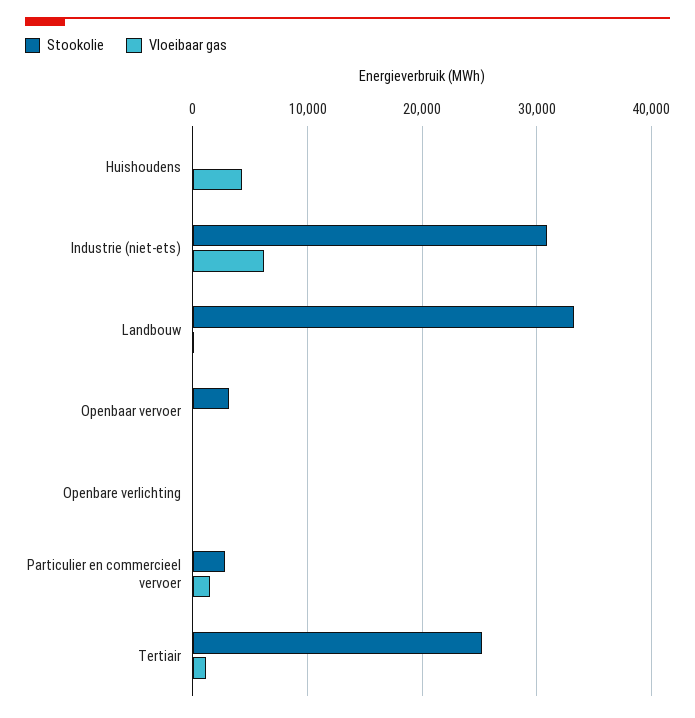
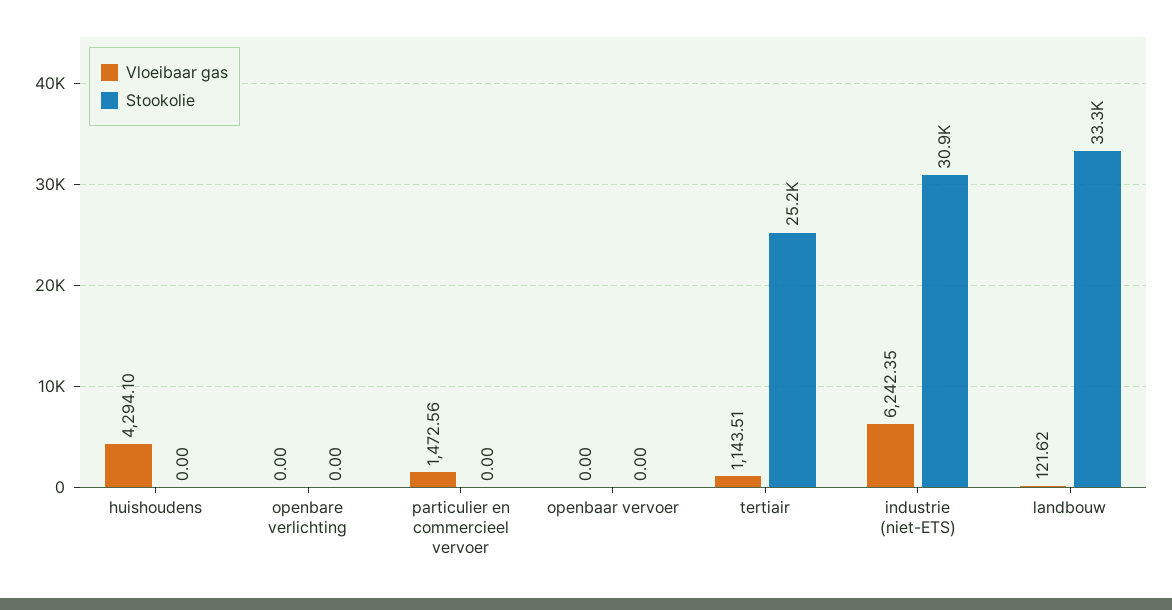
Stookolie, Openbaar vervoer: 3000 -> 0
Stookolie, Particulier en commercieel vervoer: 3000 -> 0

